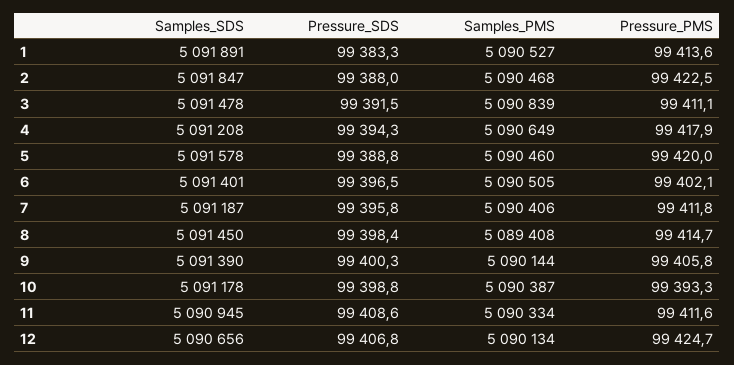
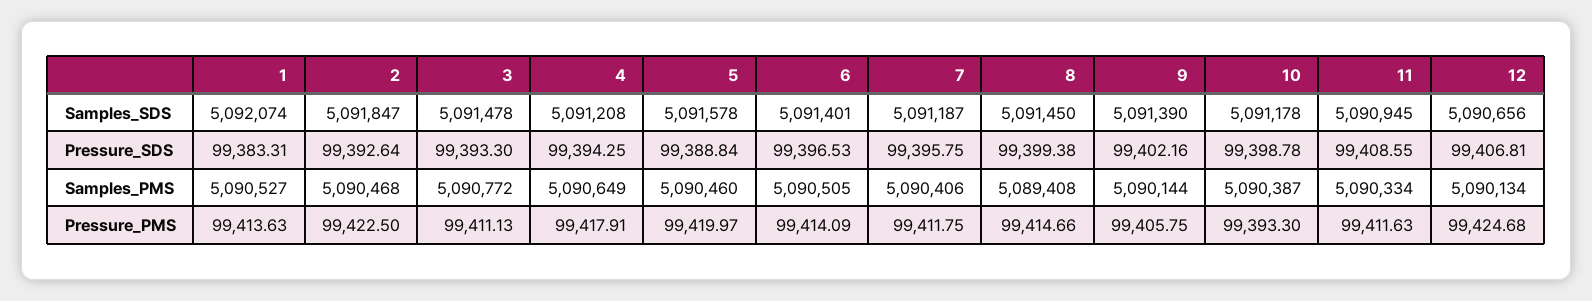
Samples_SDS, 1: 5091891 -> 5092074
Pressure_SDS, 2: 99388 -> 99392.64
Pressure_SDS, 3: 99391.5 -> 99393.3
Samples_PMS, 3: 5090839 -> 5090772
Pressure_PMS, 6: 99402.1 -> 99414.09
Pressure_SDS, 8: 99398.4 -> 99399.38
Pressure_SDS, 9: 99400.3 -> 99402.16

